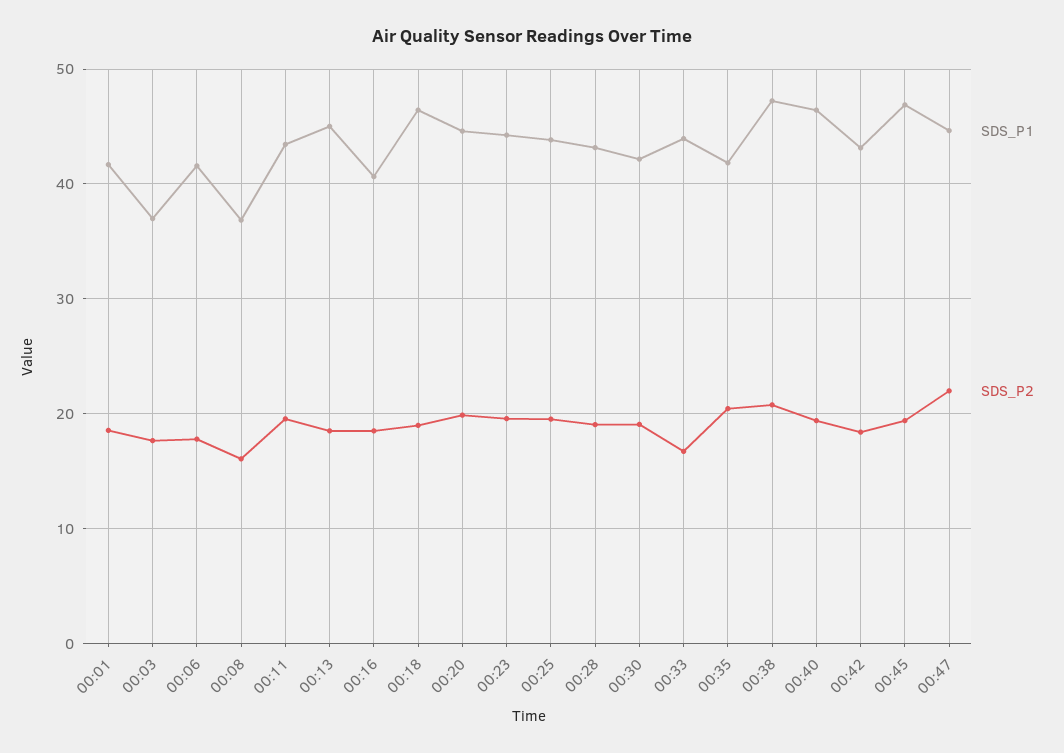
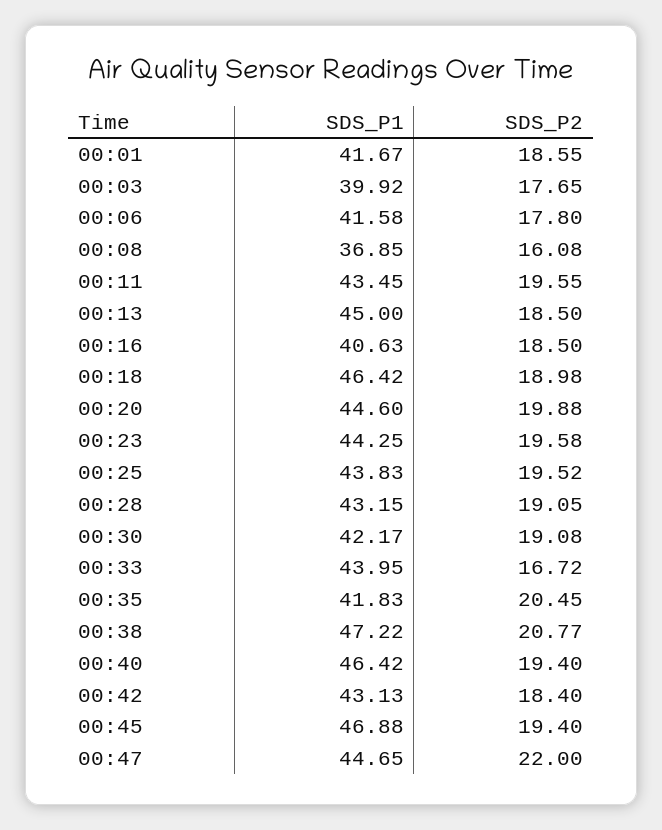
SDS_P1, 00:03: 37 -> 39.92

